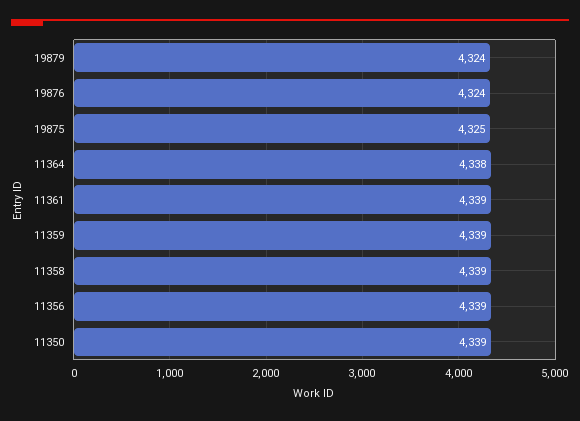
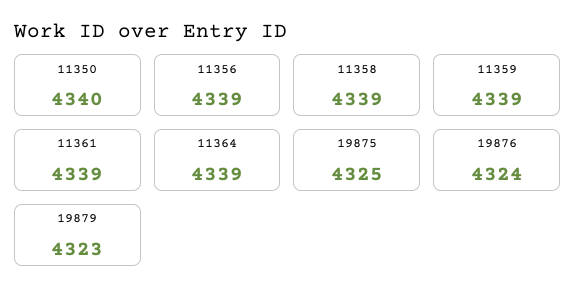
19879: 4324 -> 4323
11364: 4338 -> 4339
11350: 4339 -> 4340

